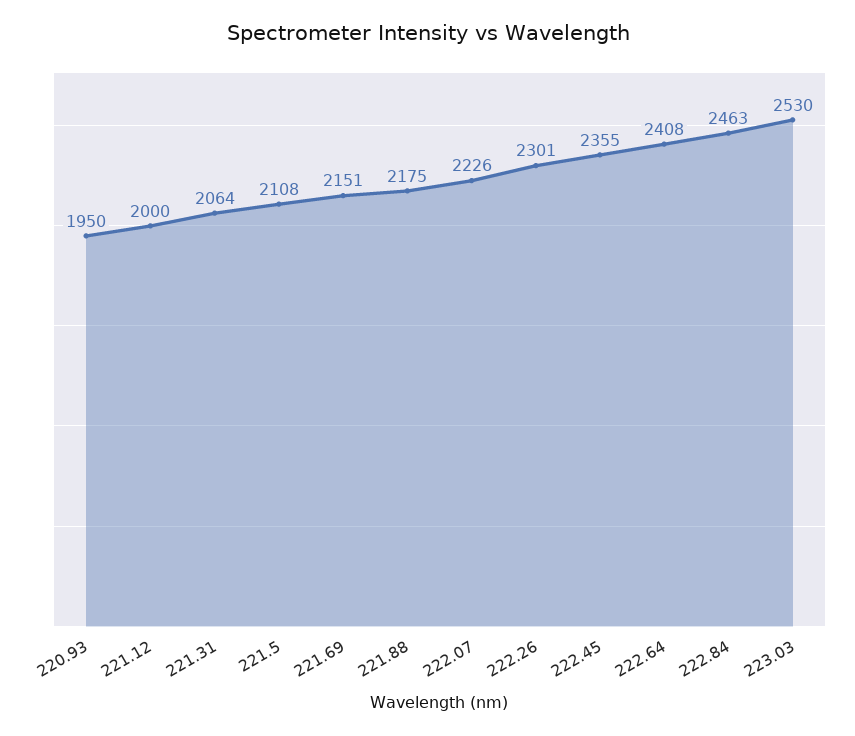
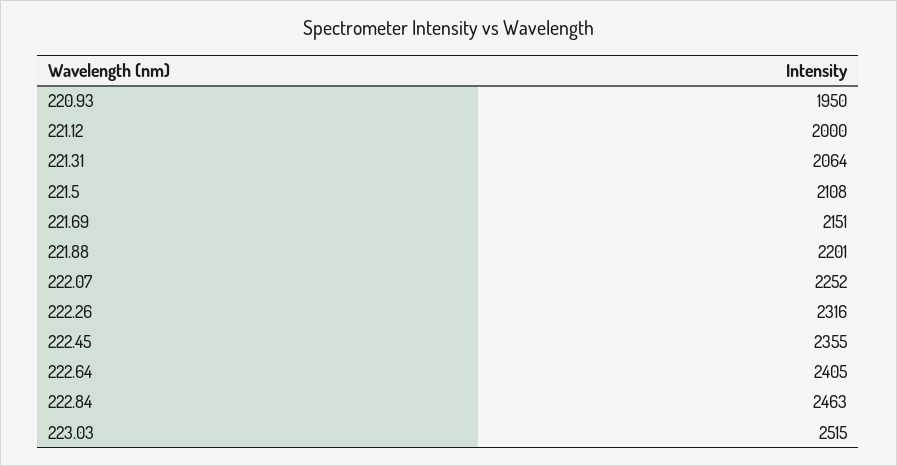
221.88: 2175 -> 2201
222.07: 2226 -> 2252
222.26: 2301 -> 2316
222.64: 2408 -> 2405
223.03: 2530 -> 2515

